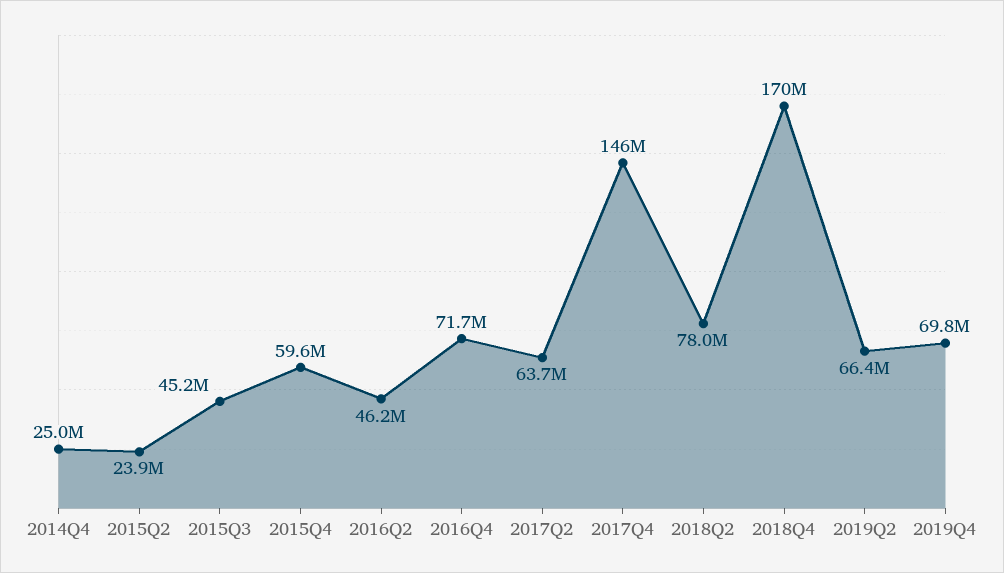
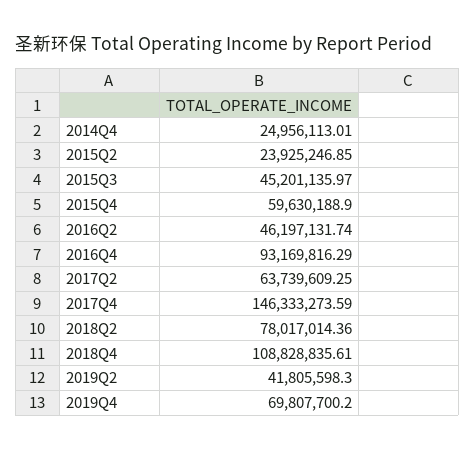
2016Q4: 71700000 -> 93169816.29
2018Q4: 170000000 -> 108828835.61
2019Q2: 66400000 -> 41805598.3

